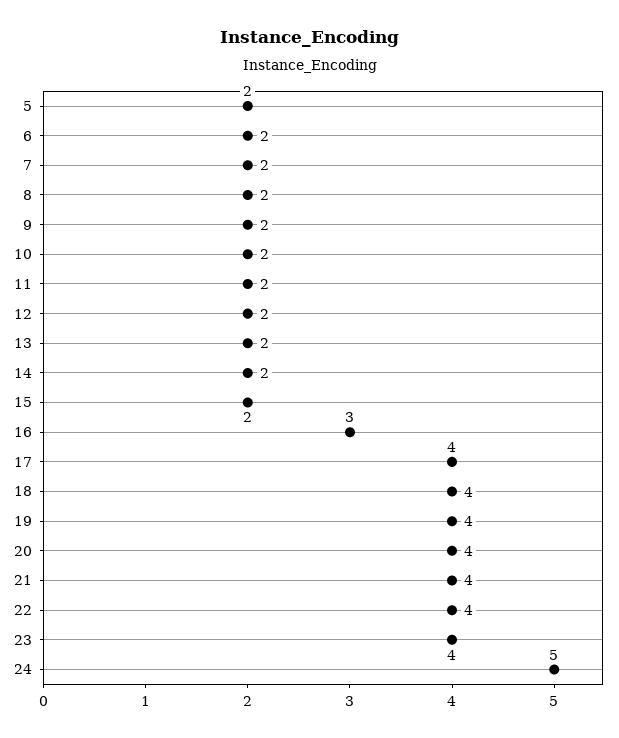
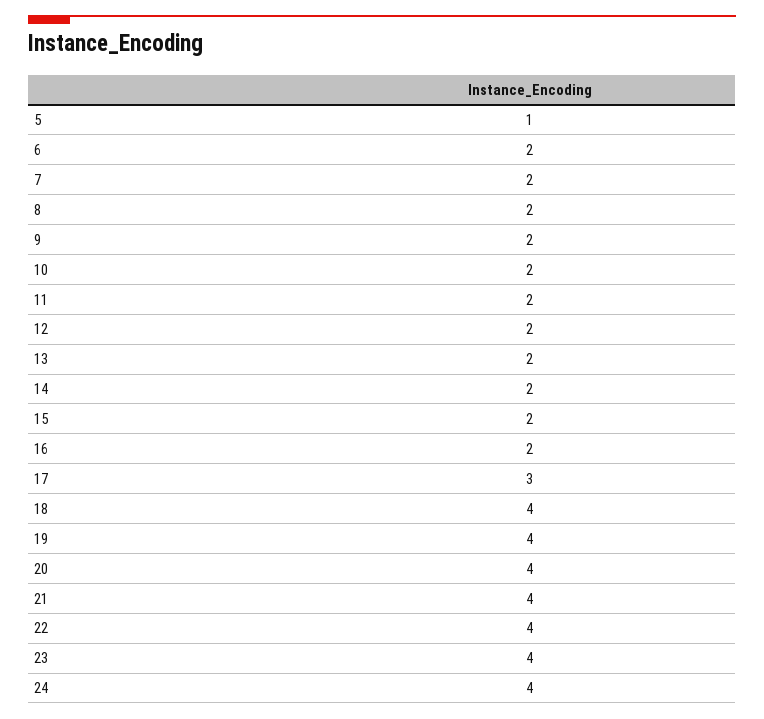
5: 2 -> 1
16: 3 -> 2
17: 4 -> 3
24: 5 -> 4

